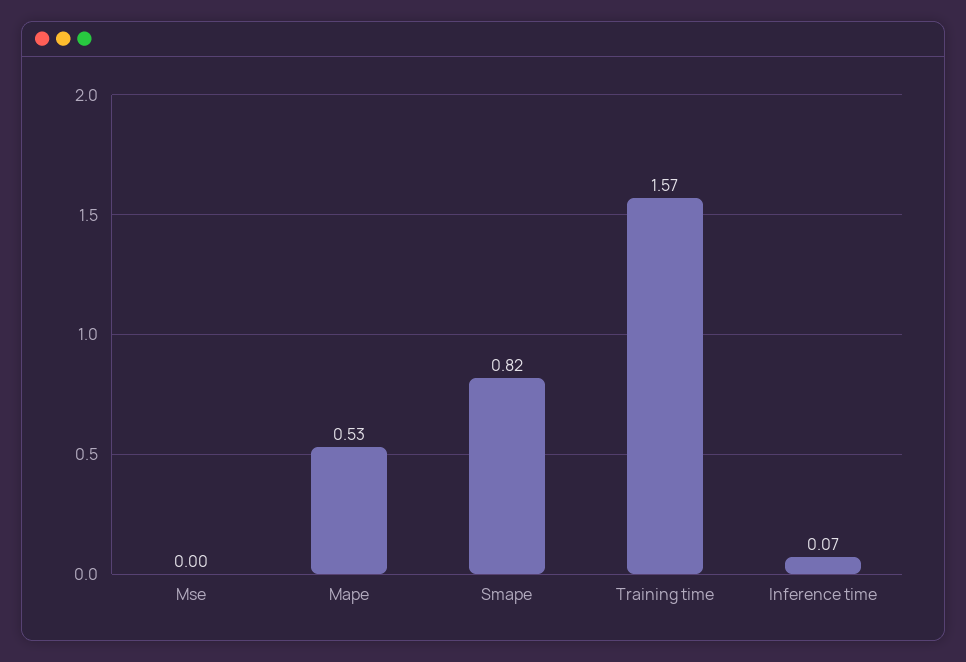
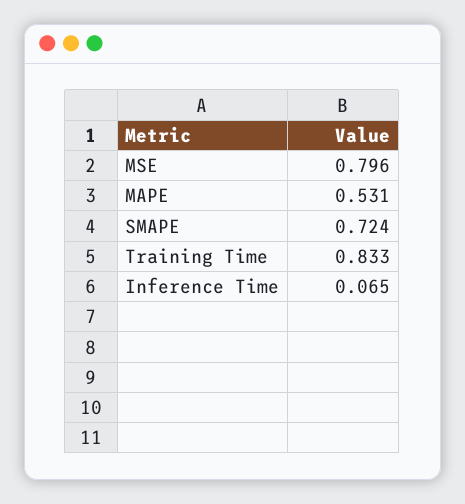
Mse: 0 -> 0.796
Smape: 0.82 -> 0.724
Training time: 1.57 -> 0.833

